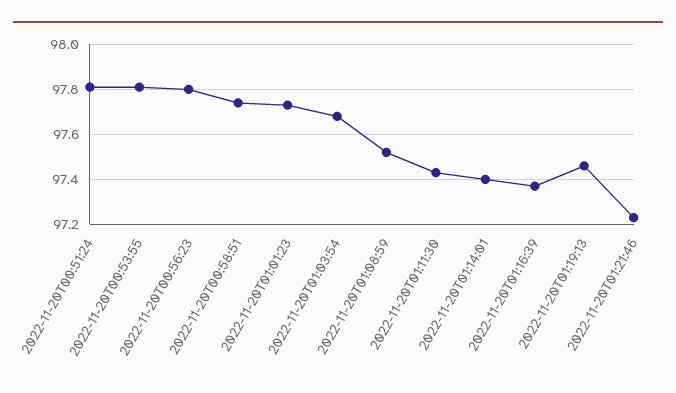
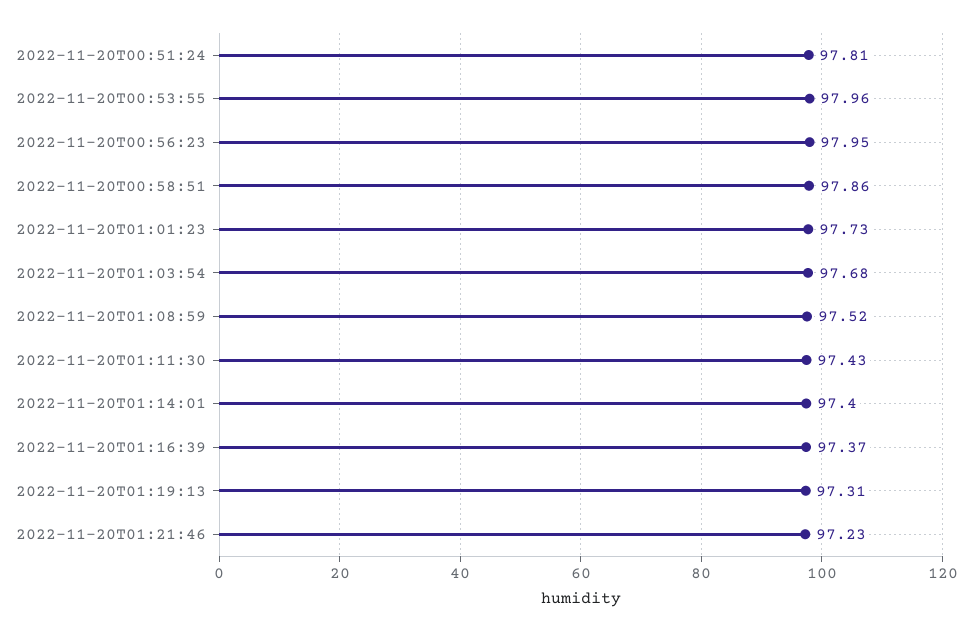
2022-11-20T00:53:55: 97.8 -> 97.96
2022-11-20T00:56:23: 97.8 -> 97.95
2022-11-20T00:58:51: 97.75 -> 97.86
2022-11-20T01:19:13: 97.45 -> 97.31

